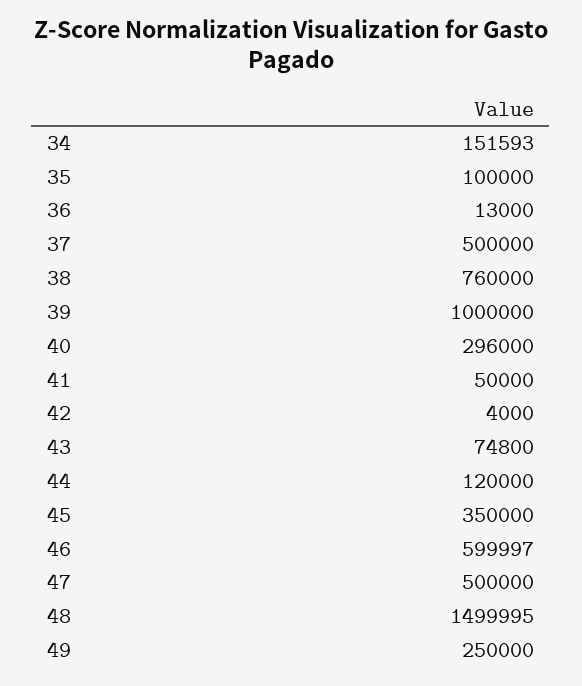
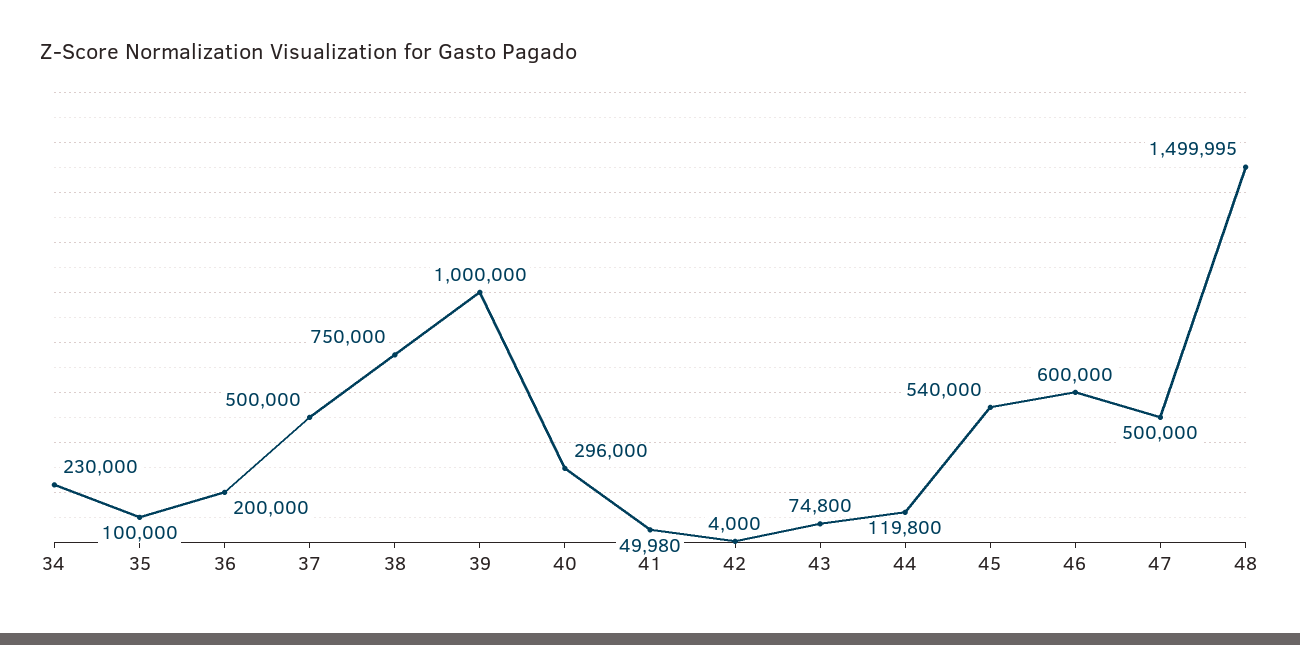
34: 151593 -> 230000
36: 13000 -> 200000
38: 760000 -> 750000
41: 50000 -> 49980
44: 120000 -> 119800
45: 350000 -> 540000
46: 599997 -> 600000
49: 250000 -> none

